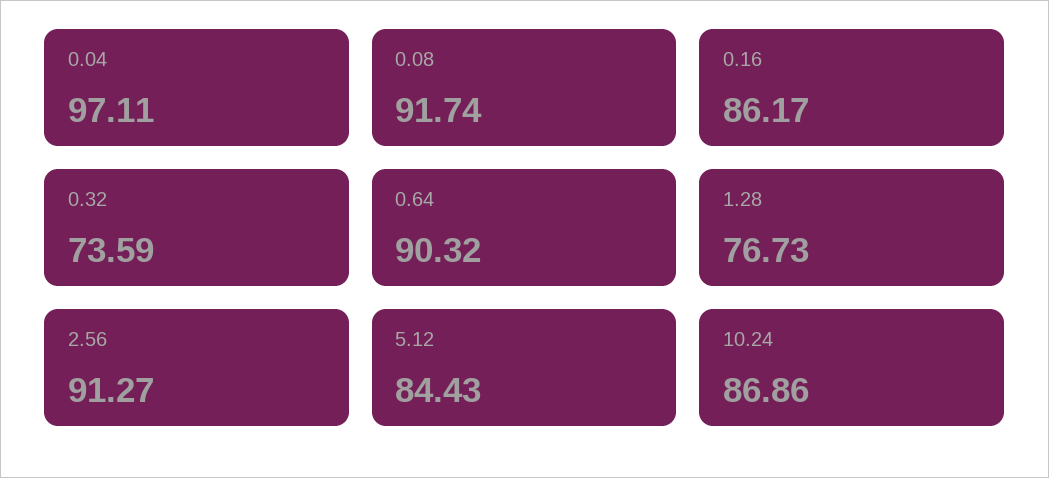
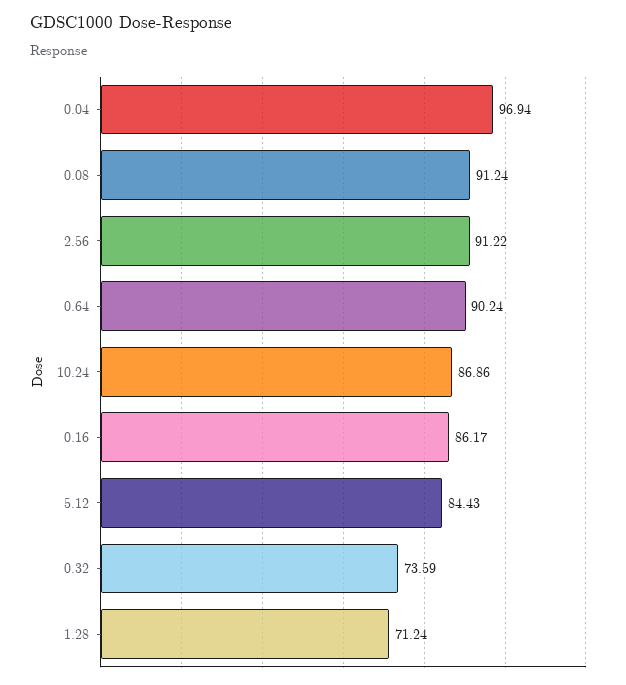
0.04: 97.11 -> 96.94
0.08: 91.74 -> 91.24
0.64: 90.32 -> 90.24
1.28: 76.73 -> 71.24
2.56: 91.27 -> 91.22

